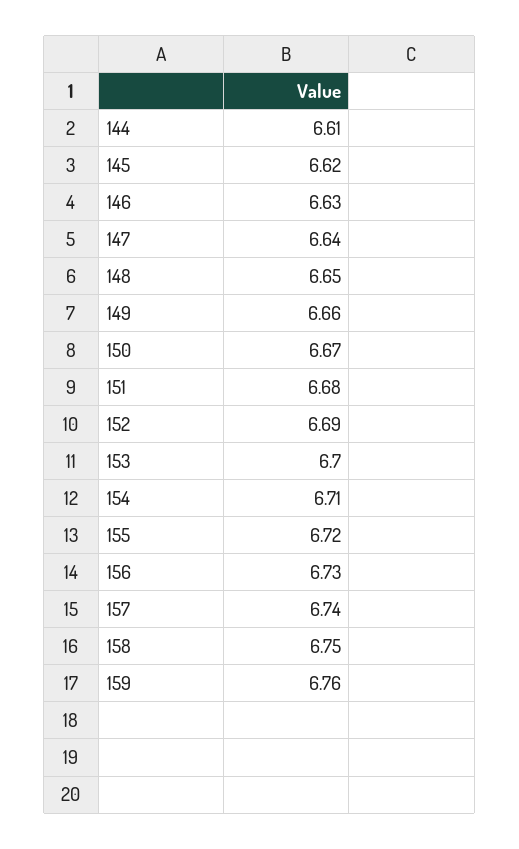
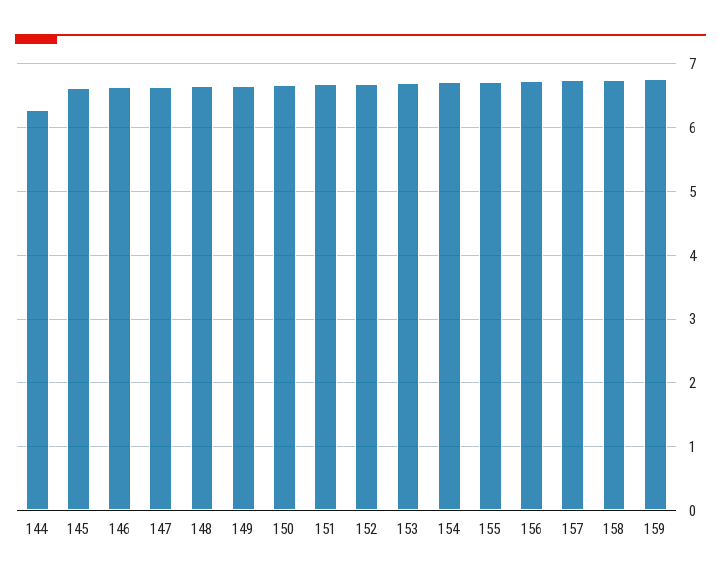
144: 6.61 -> 6.3

